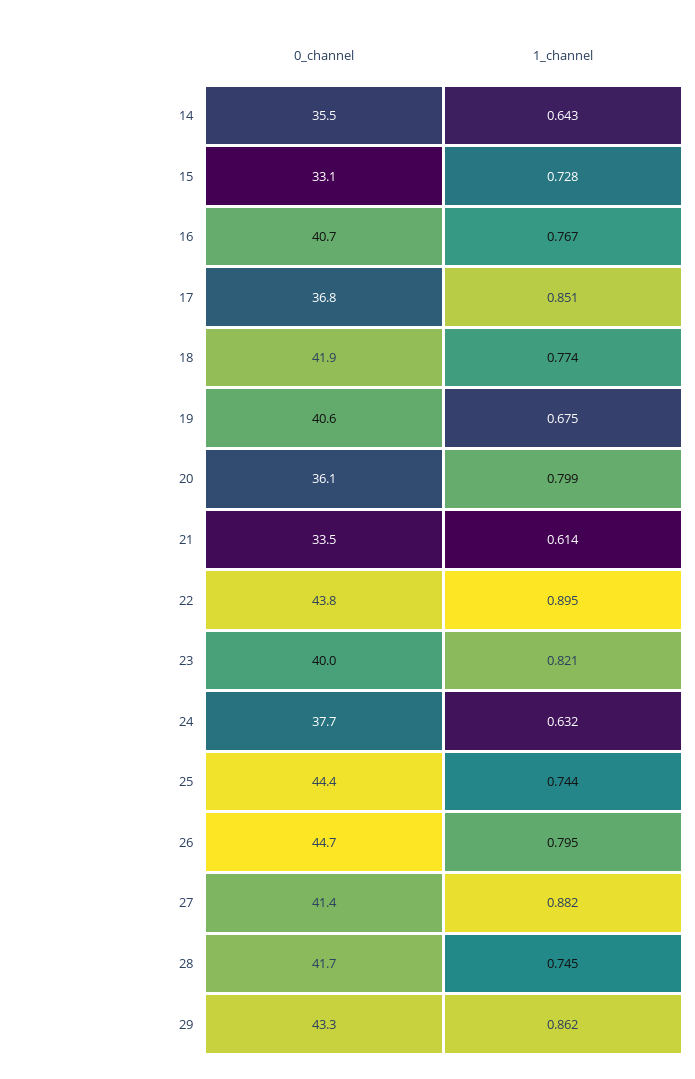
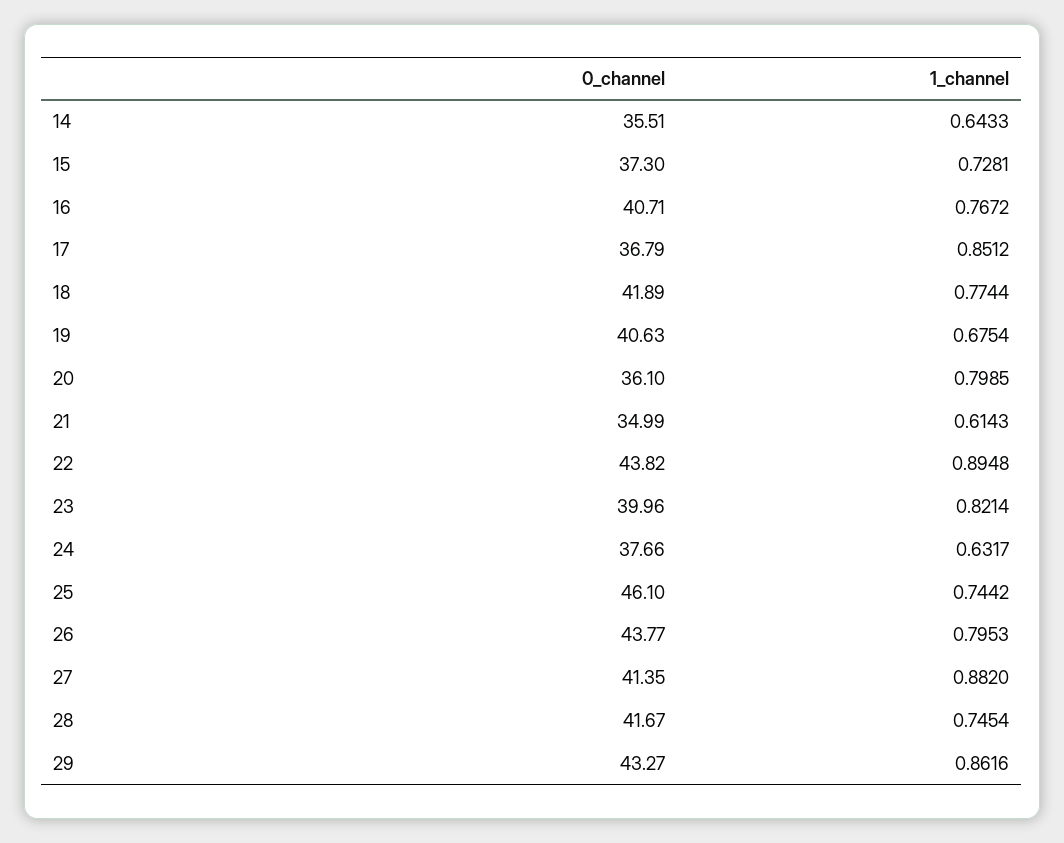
0_channel, 15: 33.1 -> 37.3
0_channel, 21: 33.5 -> 34.99
0_channel, 25: 44.4 -> 46.1
0_channel, 26: 44.7 -> 43.77

